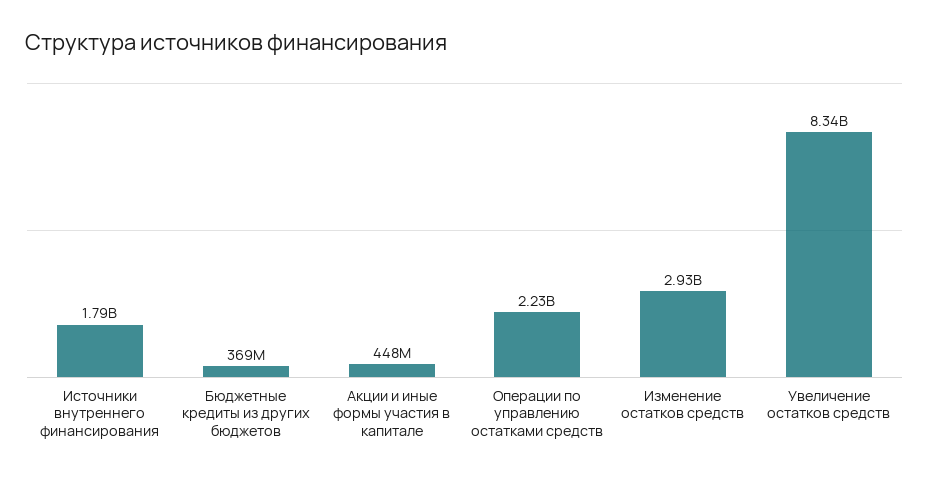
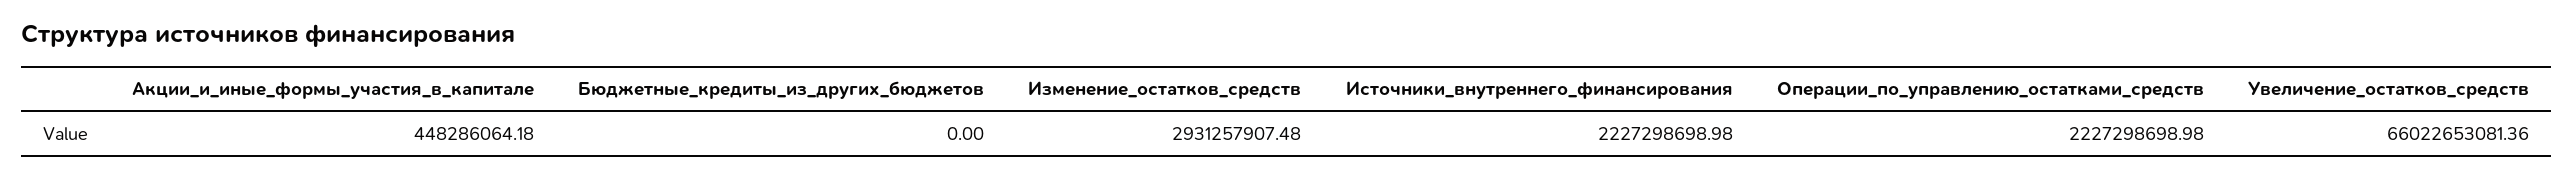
Источники внутреннего финансирования: 1790000000 -> 2227298698.98
Бюджетные кредиты из других бюджетов: 369000000 -> 0
Увеличение остатков средств: 8340000000 -> 66022653081.36

